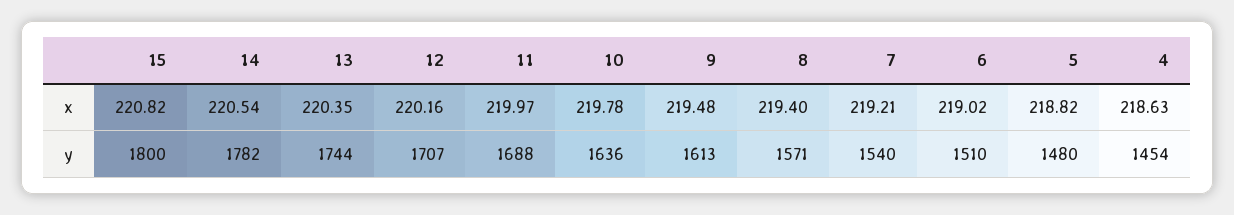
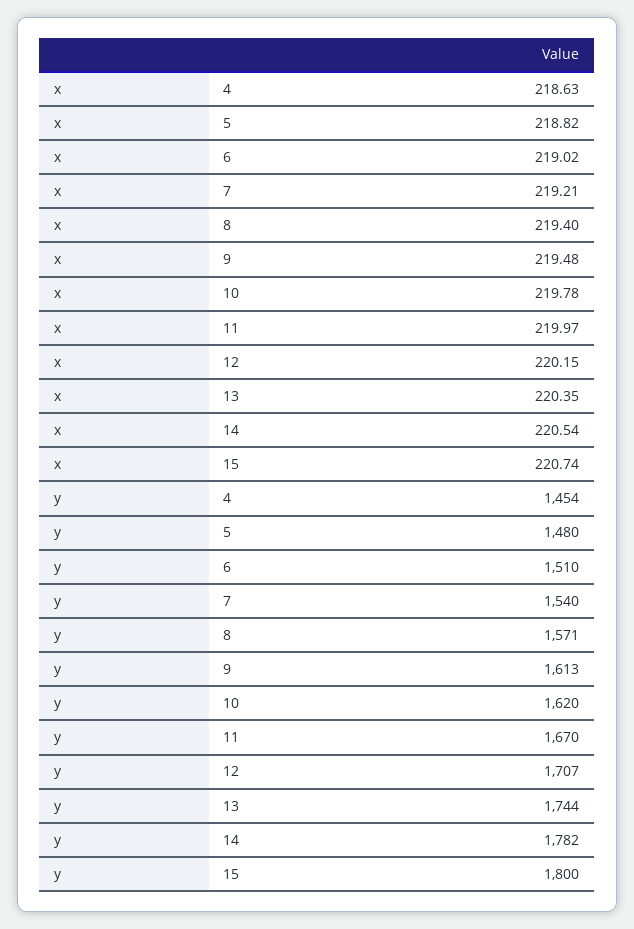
15, x: 220.82 -> 220.74
12, x: 220.16 -> 220.15
11, y: 1688 -> 1670
10, y: 1636 -> 1620

